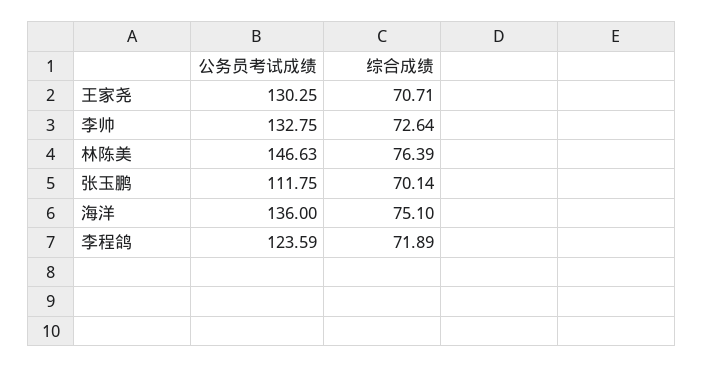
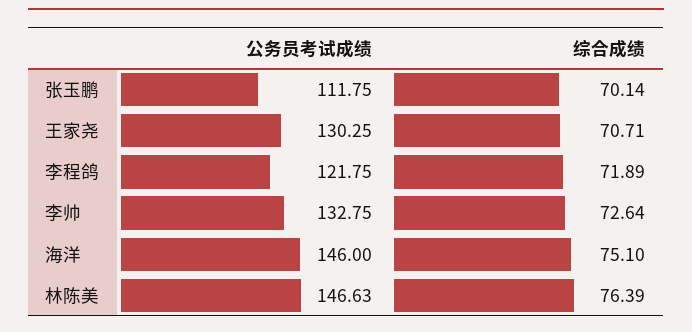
公务员考试成绩, 海洋: 136 -> 146
公务员考试成绩, 李程鸽: 123.59 -> 121.75

